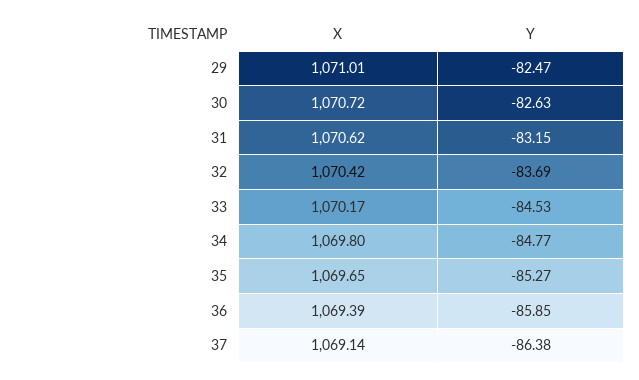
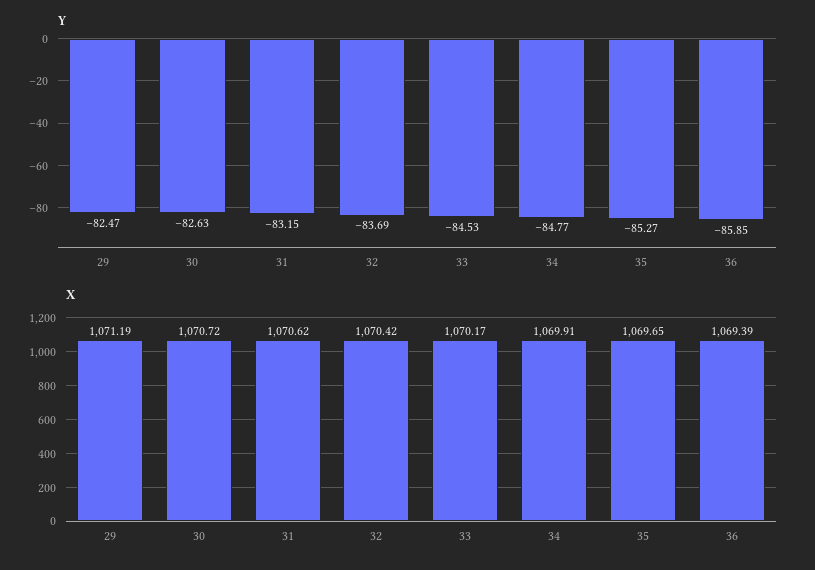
X, 29: 1071.01 -> 1071.19
X, 34: 1069.8 -> 1069.91
X, 37: 1069.14 -> none
Y, 37: -86.38 -> none

